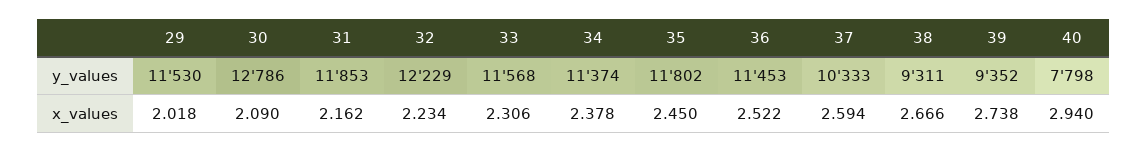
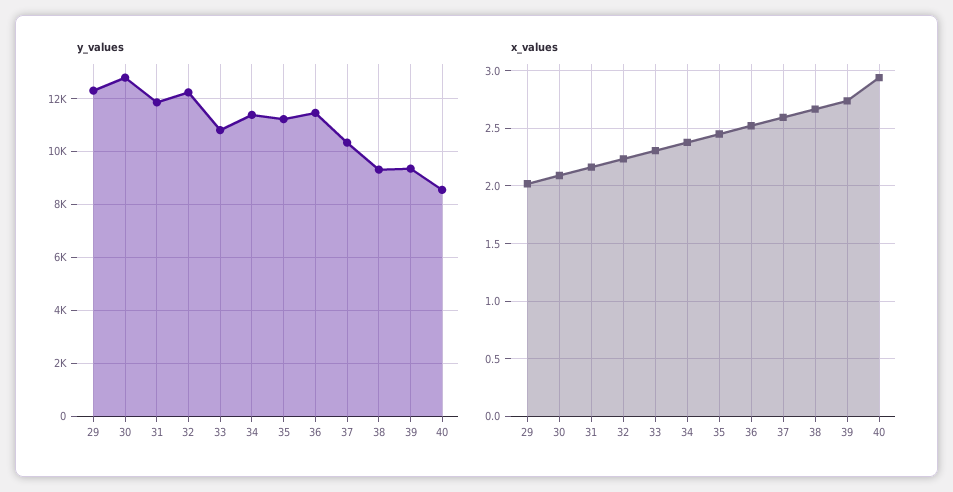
y_values, 29: 11530 -> 12250
y_values, 33: 11568 -> 10750
y_values, 35: 11802 -> 11250
y_values, 40: 7798 -> 8500

